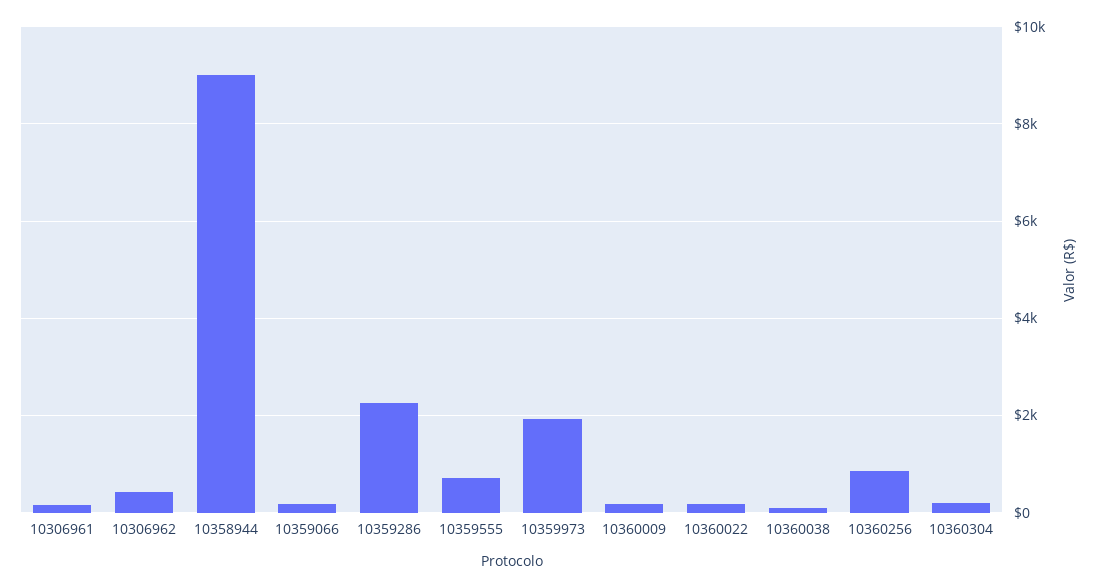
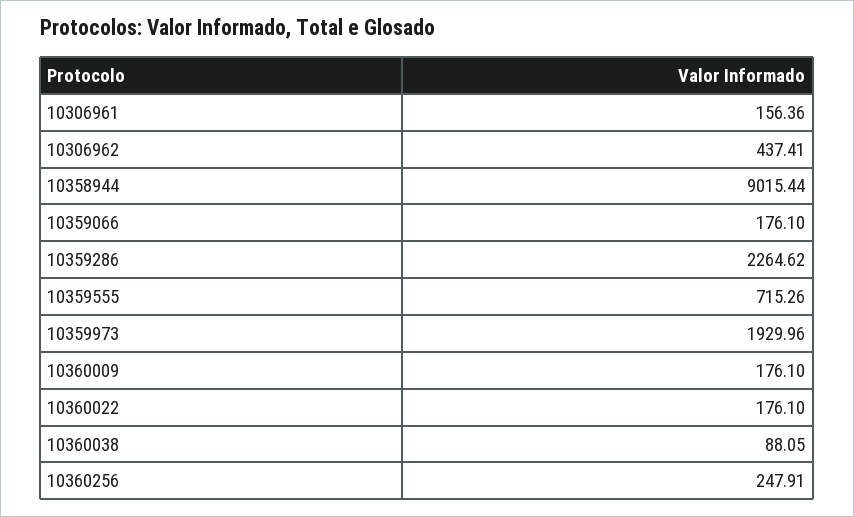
10360256: 800 -> 247.91
10360304: 200 -> none

